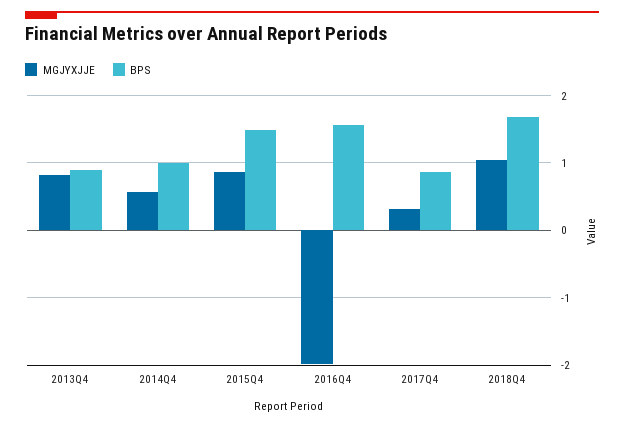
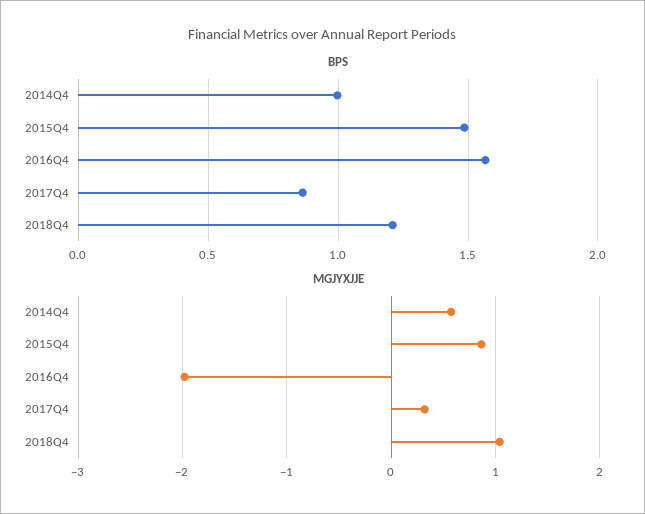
MGJYXJJE, 2013Q4: 0.8 -> none
BPS, 2013Q4: 0.9 -> none
BPS, 2018Q4: 1.7 -> 1.2

